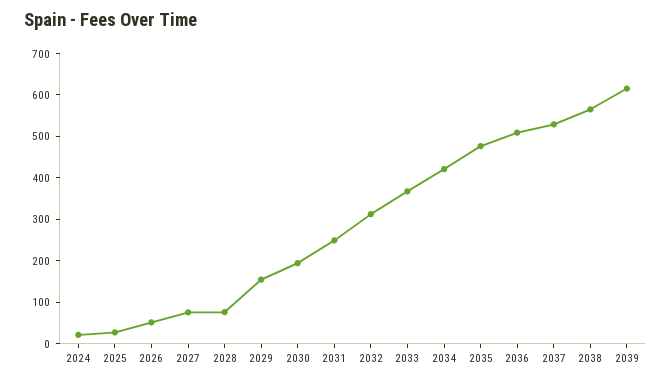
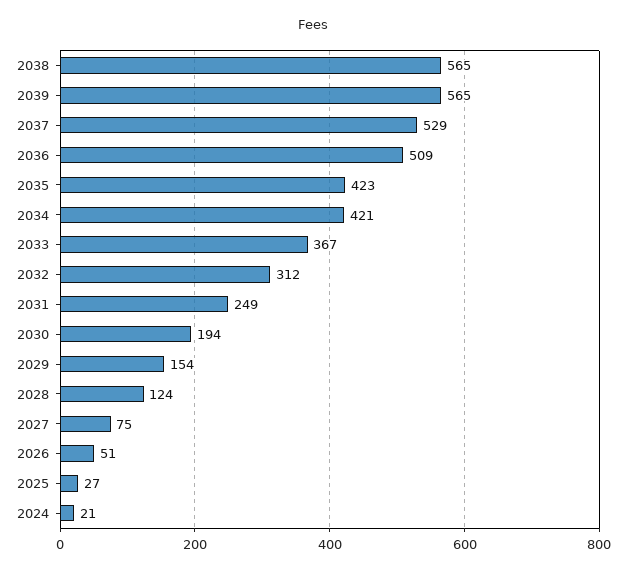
2028: 80 -> 124
2035: 480 -> 423
2039: 620 -> 565

